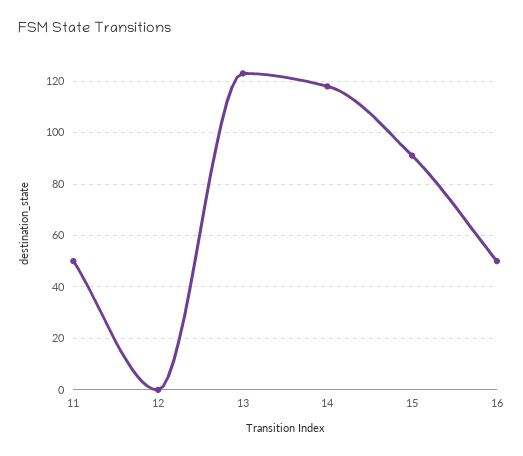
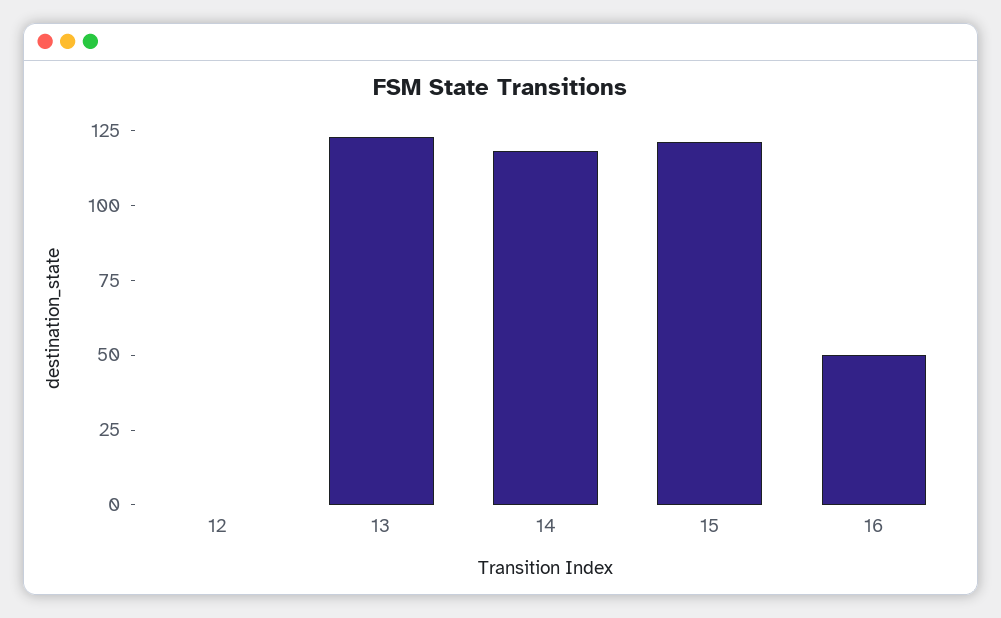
11: 50 -> none
15: 90 -> 120

